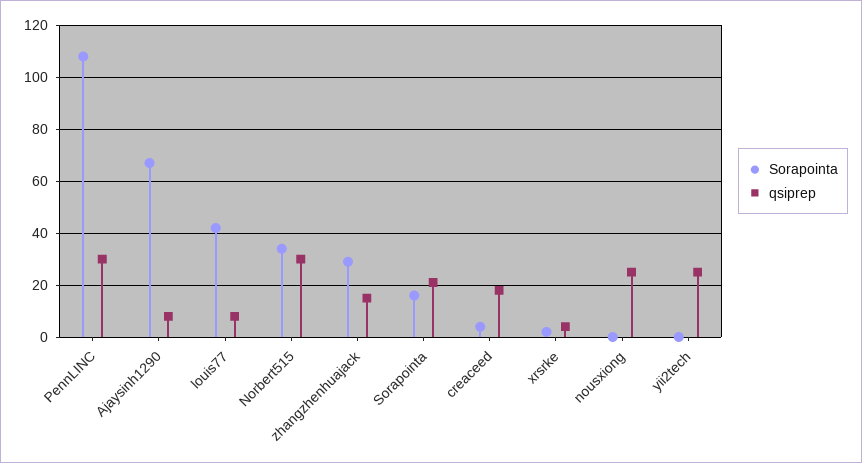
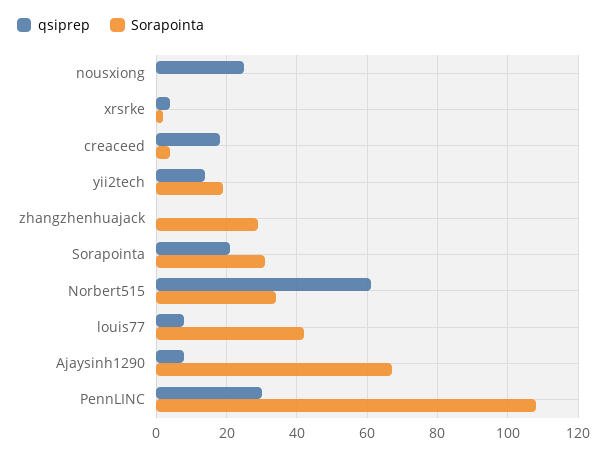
qsiprep, Norbert515: 30 -> 60
qsiprep, zhangzhenhuajack: 15 -> 0
Sorapointa, Sorapointa: 15 -> 30
Sorapointa, yii2tech: 0 -> 20
qsiprep, yii2tech: 25 -> 15

